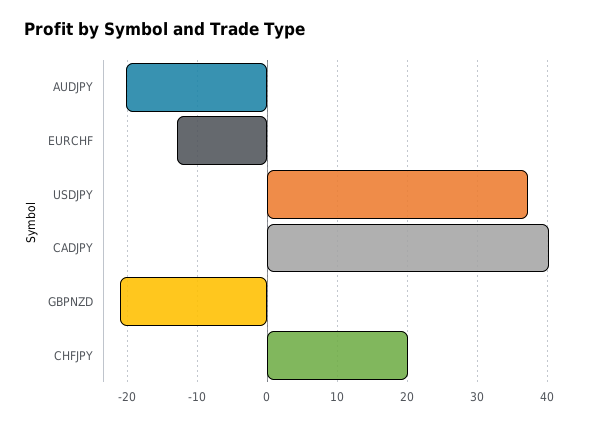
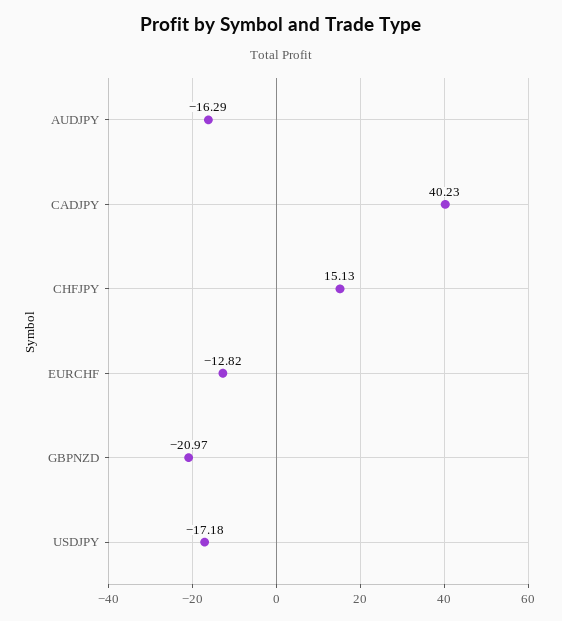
AUDJPY: -20 -> -16.29
USDJPY: 37 -> -17.18
CHFJPY: 20 -> 15.13

